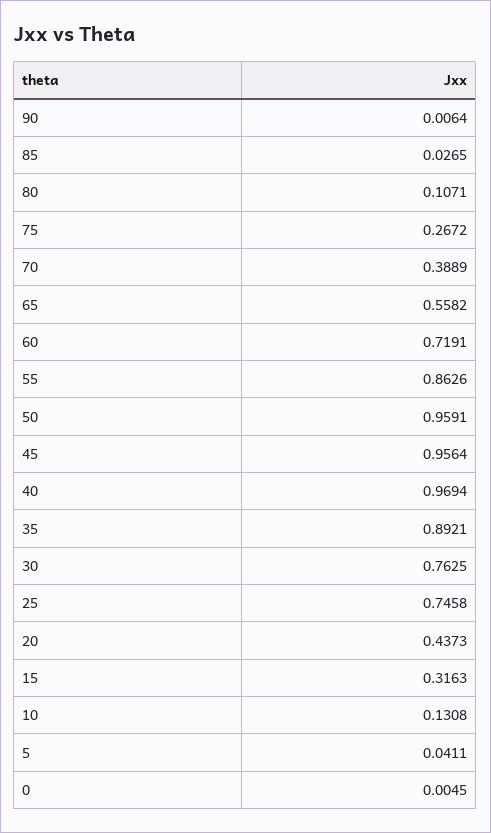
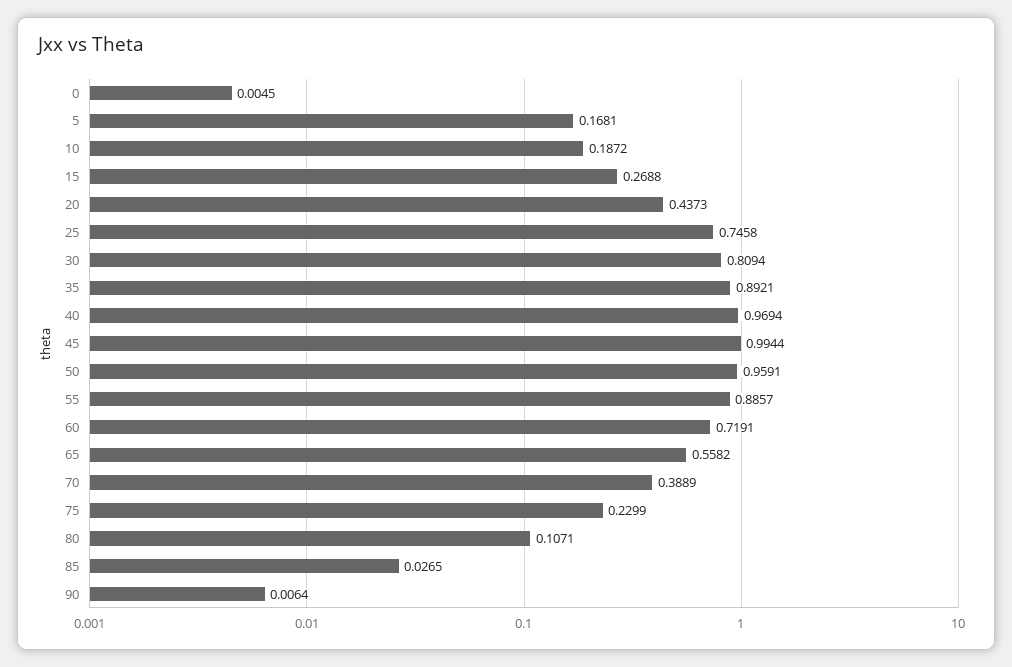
75: 0.2672 -> 0.2299
55: 0.8626 -> 0.8857
45: 0.9564 -> 0.9944
30: 0.7625 -> 0.8094
15: 0.3163 -> 0.2688
10: 0.1308 -> 0.1872
5: 0.0411 -> 0.1681

